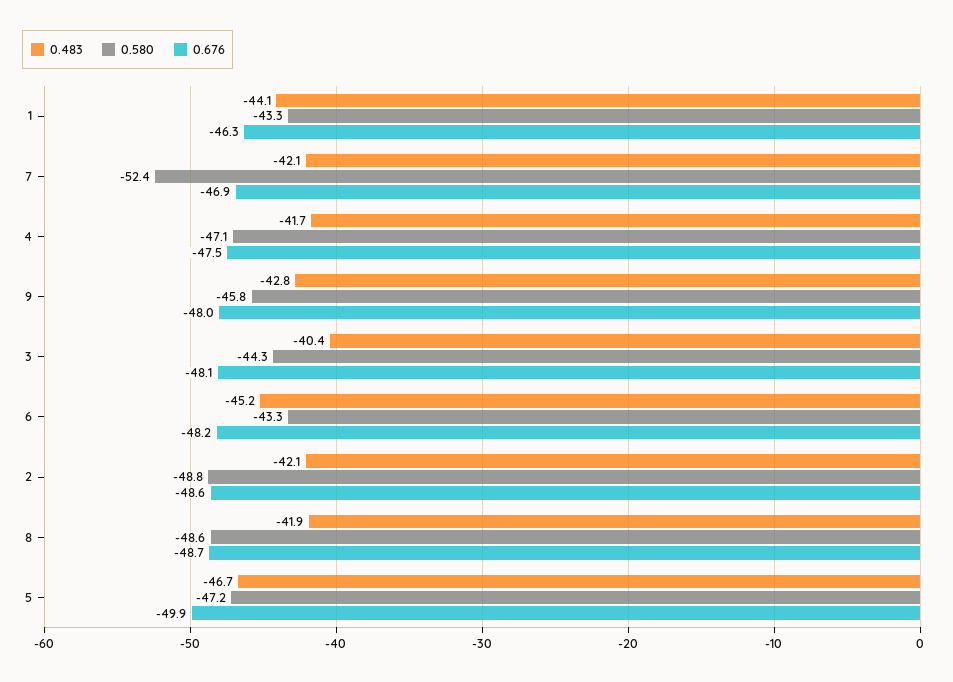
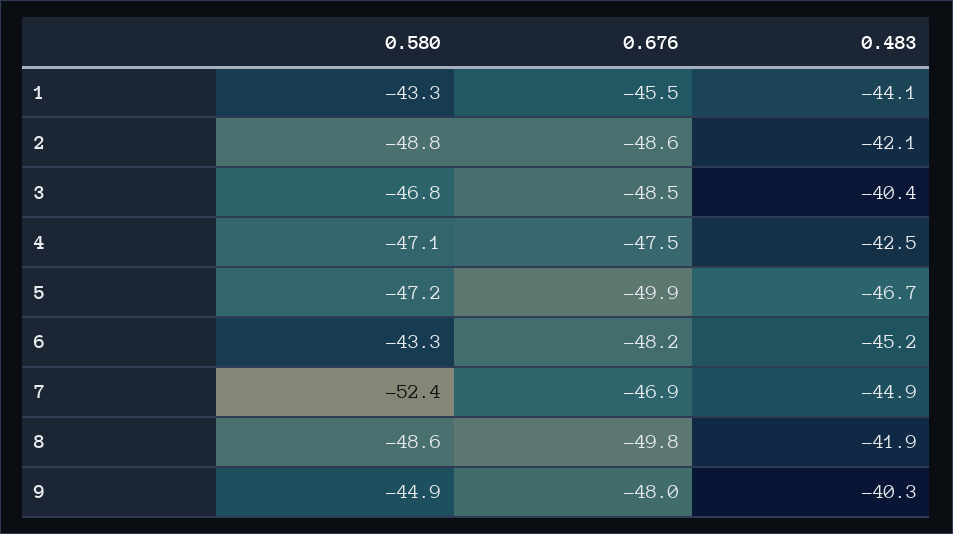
0.676, 1: -46.3 -> -45.5
0.483, 7: -42.1 -> -44.9
0.483, 4: -41.7 -> -42.5
0.483, 9: -42.8 -> -40.3
0.580, 9: -45.8 -> -44.9
0.580, 3: -44.3 -> -46.8
0.676, 3: -48.1 -> -48.5
0.676, 8: -48.7 -> -49.8

